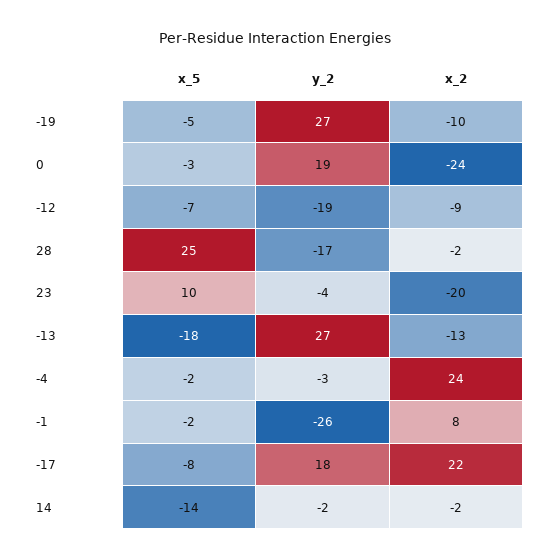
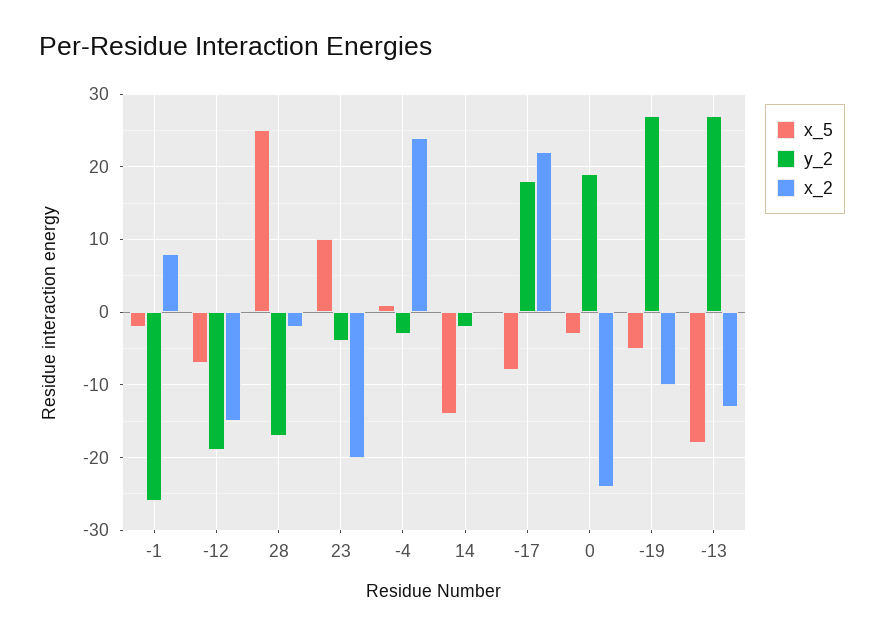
x_2, -12: -9 -> -15
x_5, -4: -2 -> 1
x_2, 14: -2 -> 0

